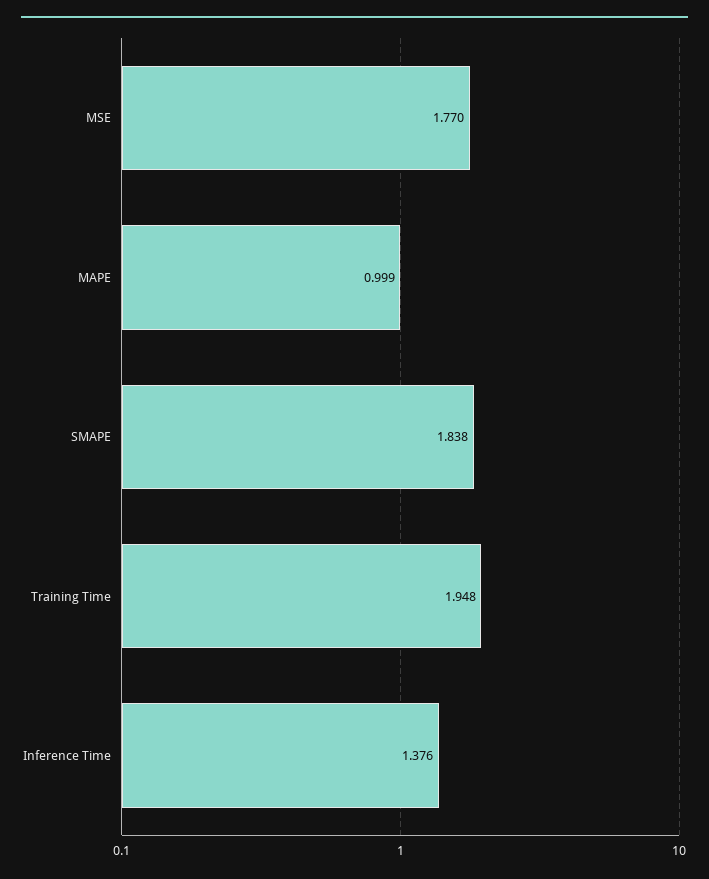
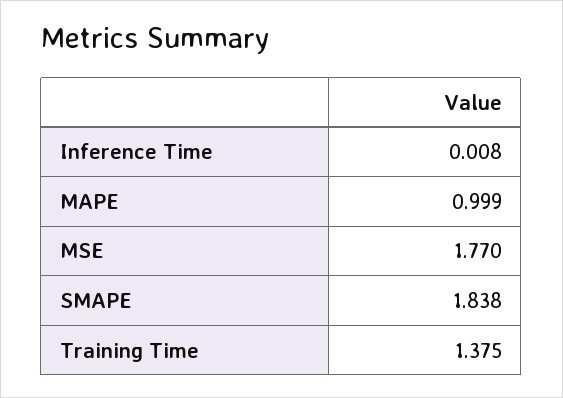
Training Time: 1.948 -> 1.375
Inference Time: 1.376 -> 0.008

